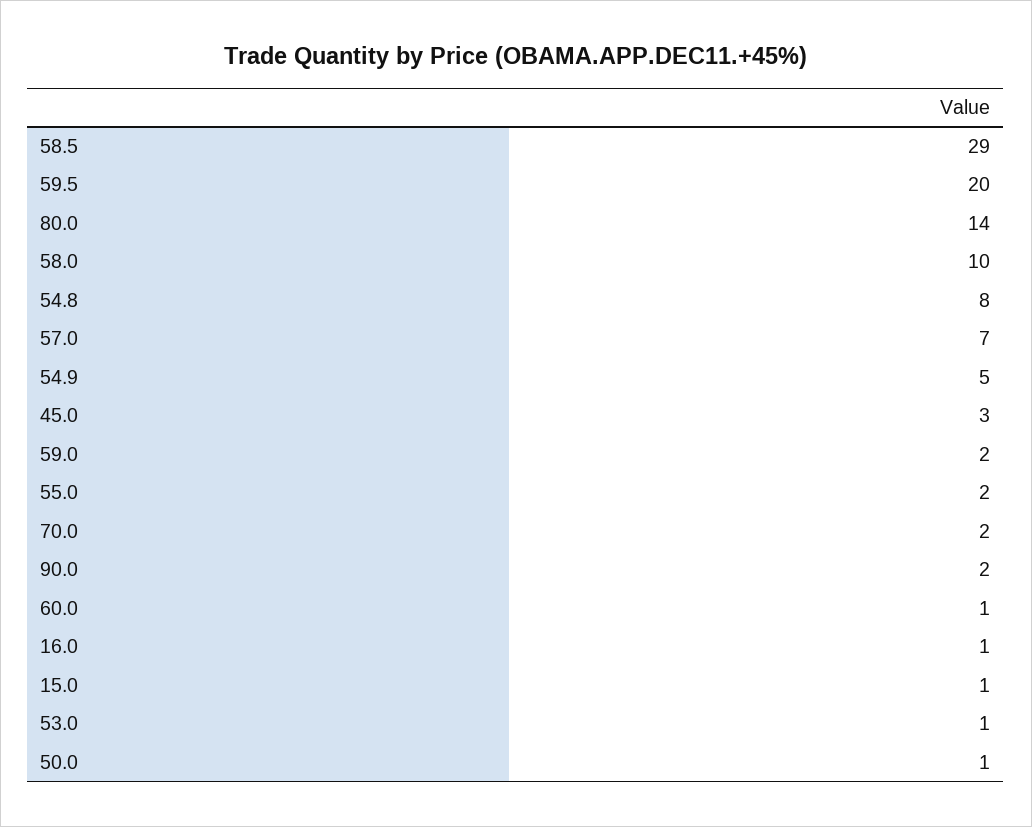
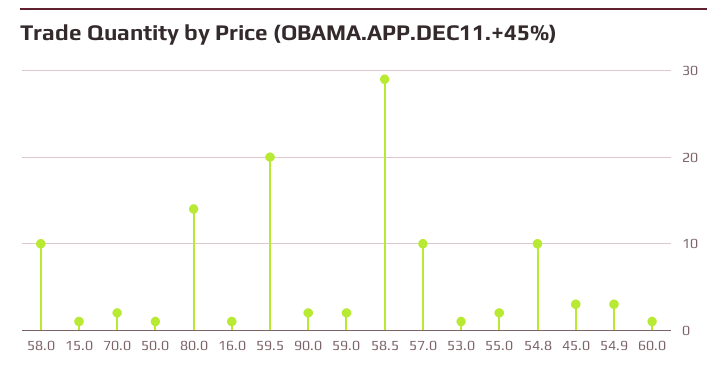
54.8: 8 -> 10
57.0: 7 -> 10
54.9: 5 -> 3

